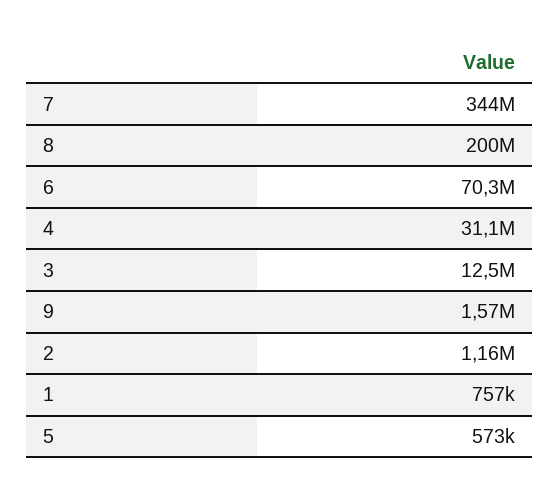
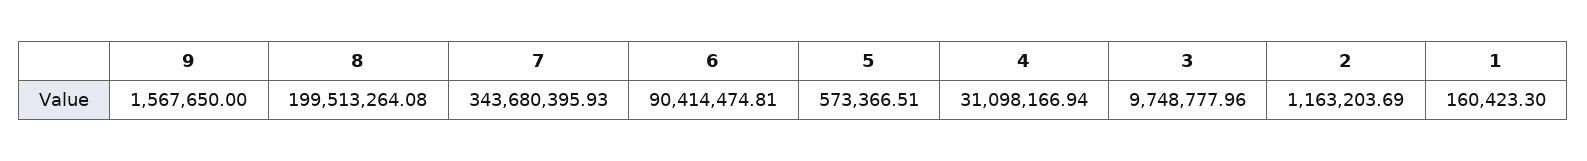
6: 70300000 -> 90414474.81
3: 12500000 -> 9748777.96
1: 757000 -> 160423.3

